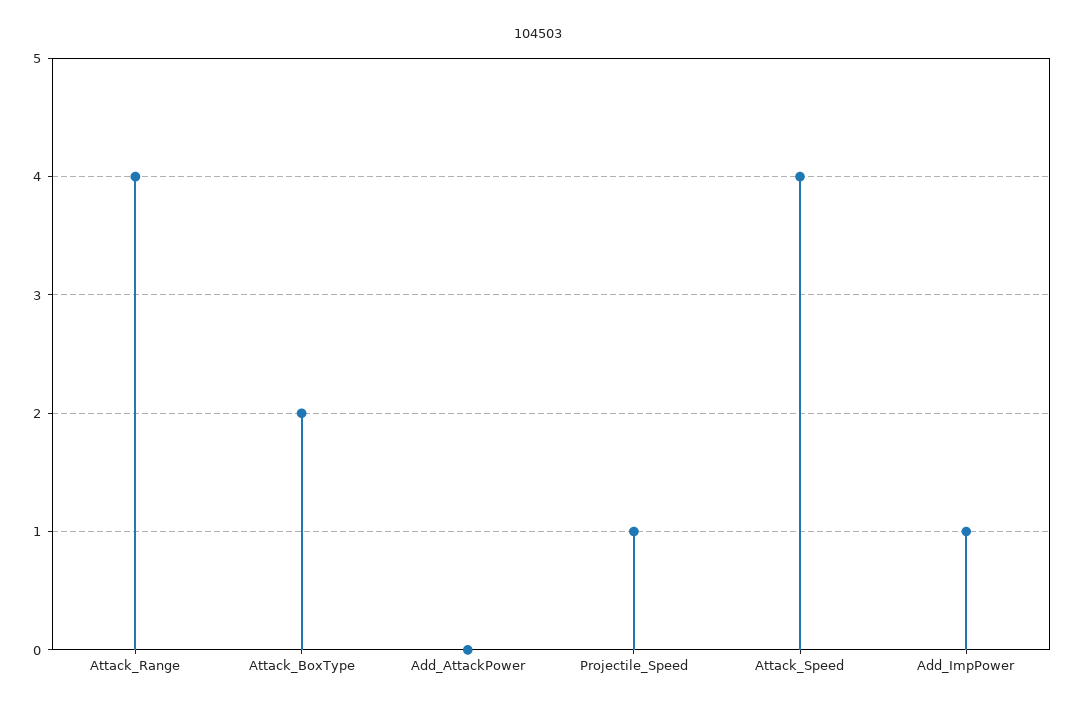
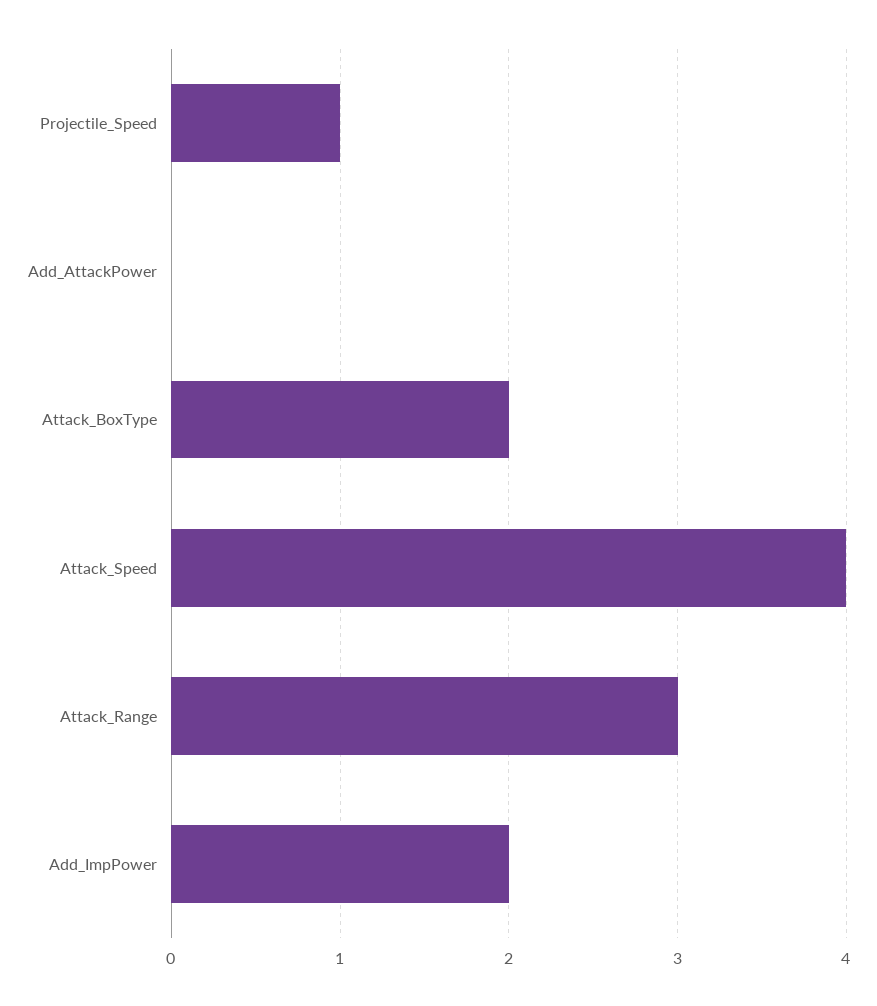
Attack_Range: 4 -> 3
Add_ImpPower: 1 -> 2

